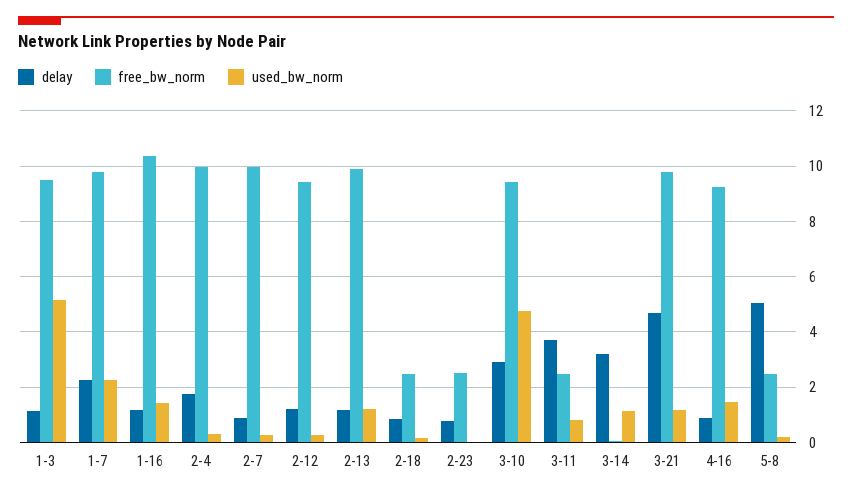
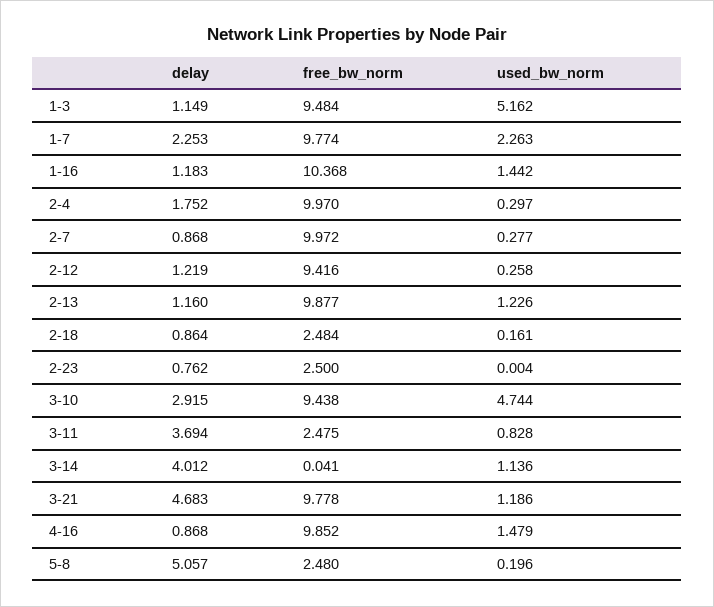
delay, 3-14: 3.25 -> 4.012
free_bw_norm, 4-16: 9.25 -> 9.852

